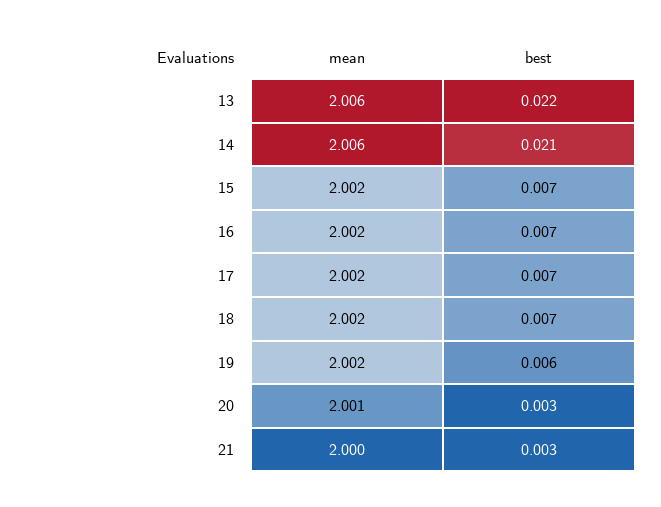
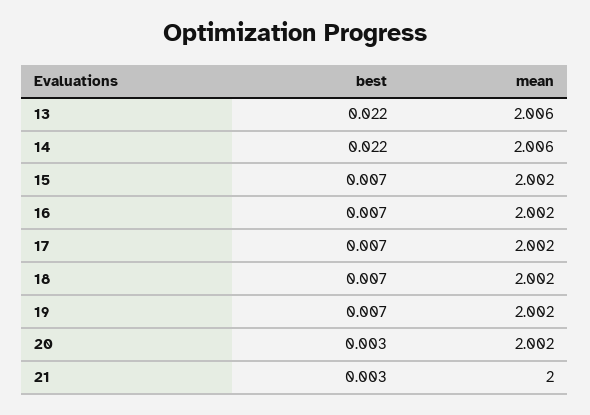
best, 14: 0.021 -> 0.022
best, 19: 0.006 -> 0.007
mean, 20: 2.001 -> 2.002

